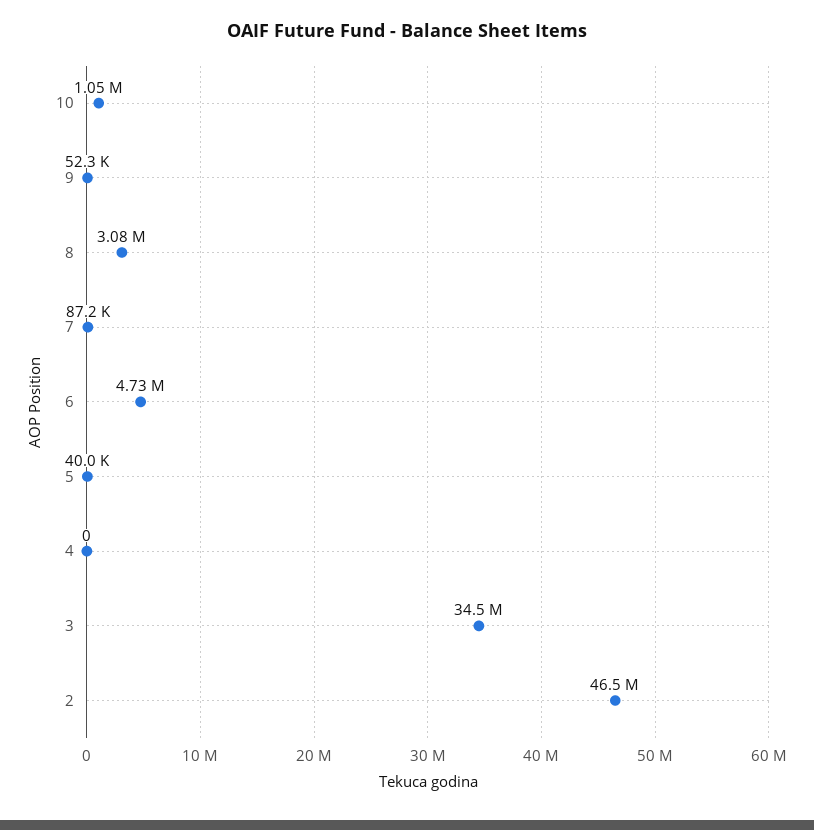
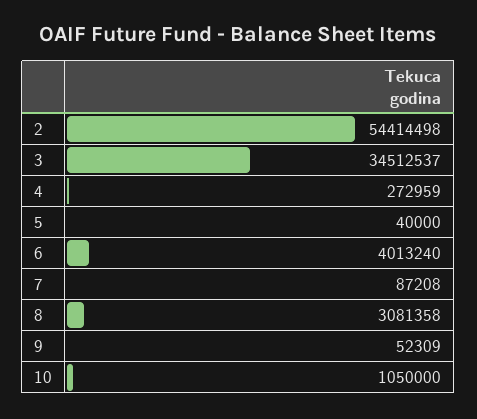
6: 4730000 -> 4013240
4: 0 -> 272959
2: 46500000 -> 54414498

